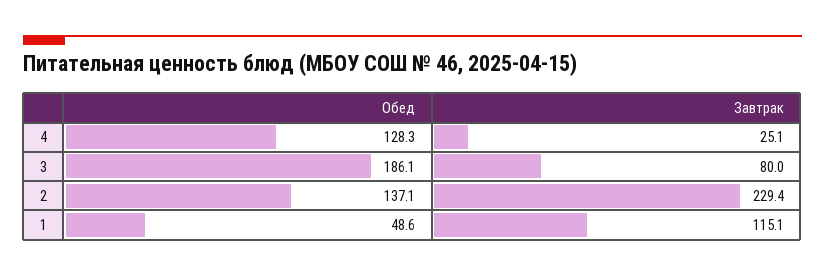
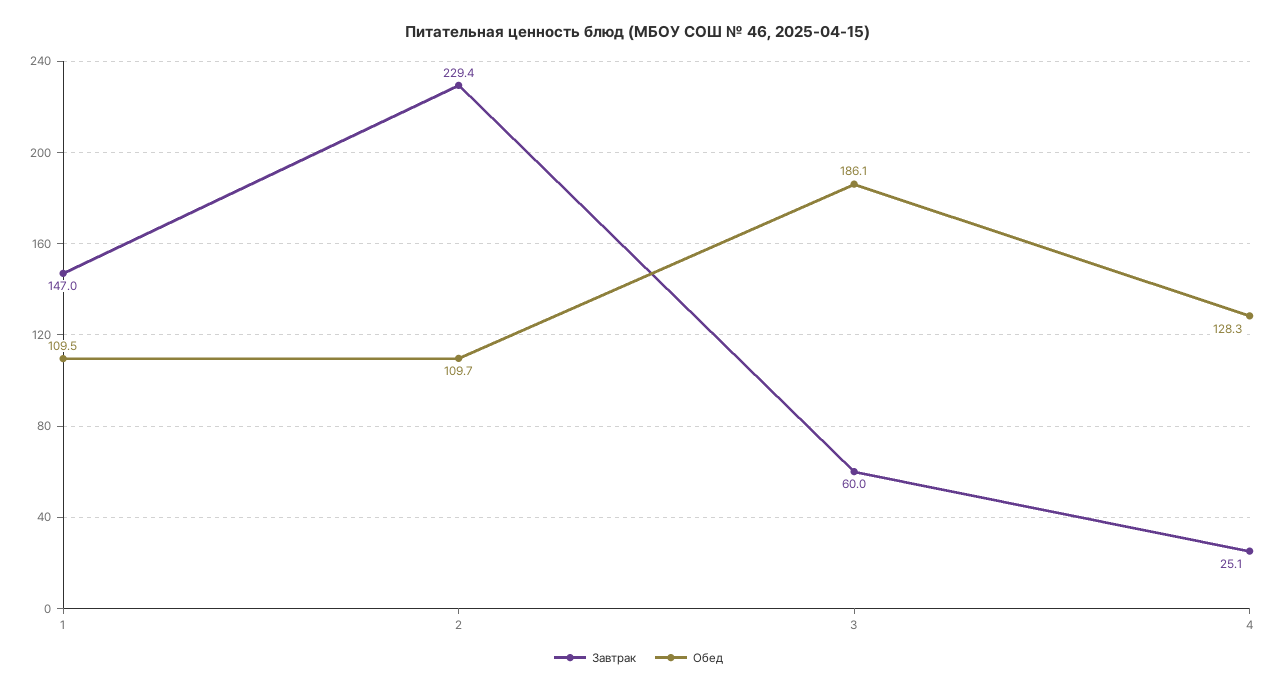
Завтрак, 3: 80 -> 60
Обед, 2: 137.1 -> 109.7
Обед, 1: 48.6 -> 109.5
Завтрак, 1: 115.1 -> 147

